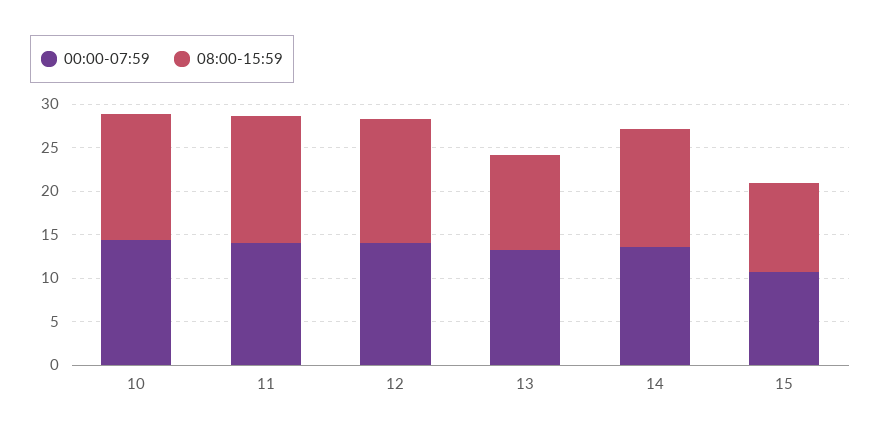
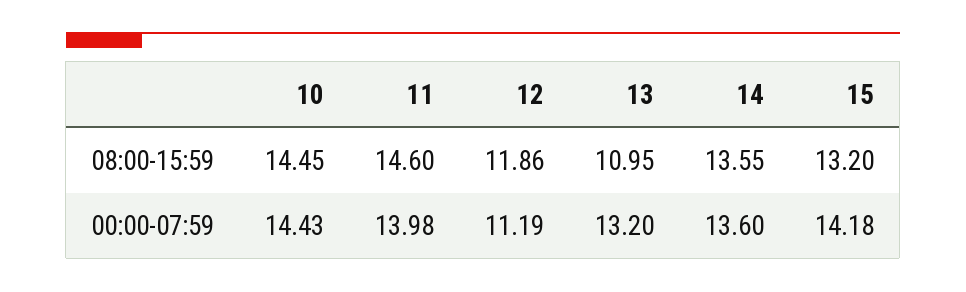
00:00-07:59, 12: 14 -> 11.19
08:00-15:59, 12: 14 -> 11.86
00:00-07:59, 15: 11 -> 14.18
08:00-15:59, 15: 10 -> 13.2

